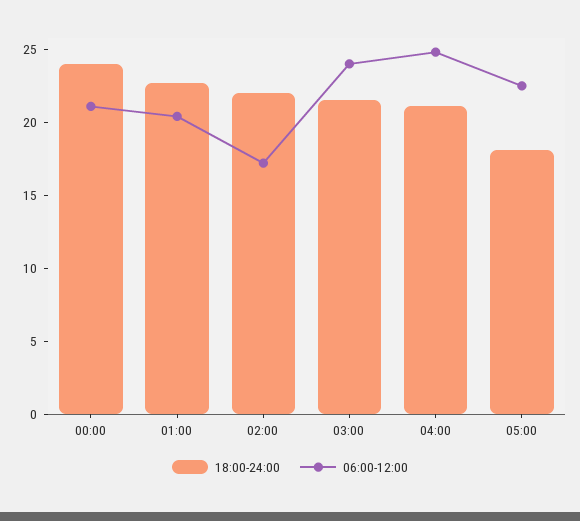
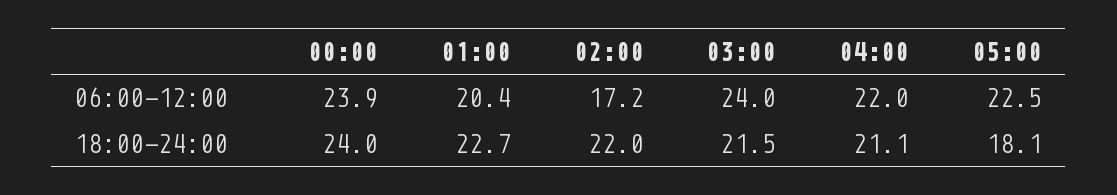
06:00-12:00, 00:00: 21 -> 23.9
06:00-12:00, 04:00: 25 -> 22

